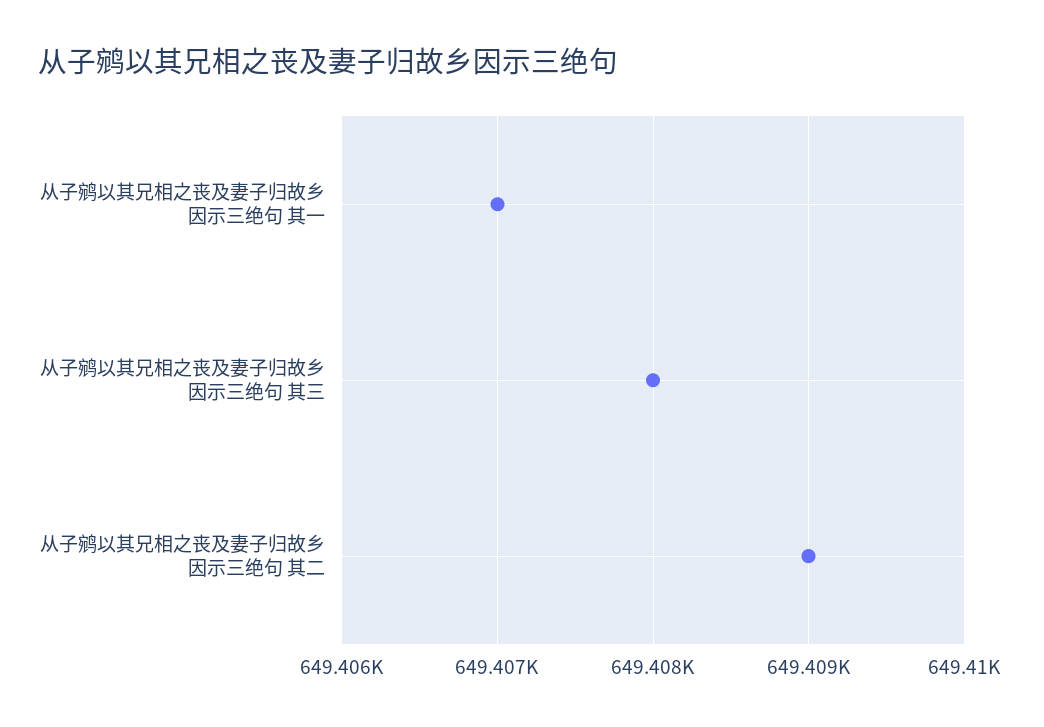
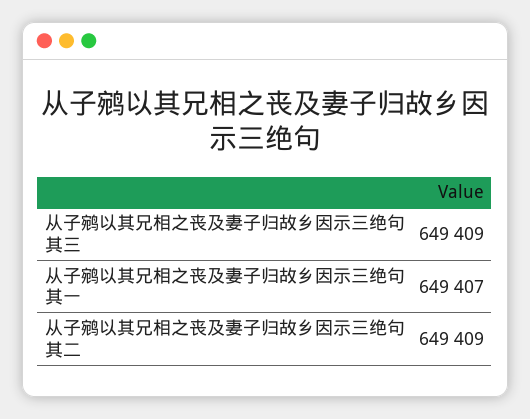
从子鹓以其兄相之丧及妻子归故乡因示三绝句 其三: 649408 -> 649409

